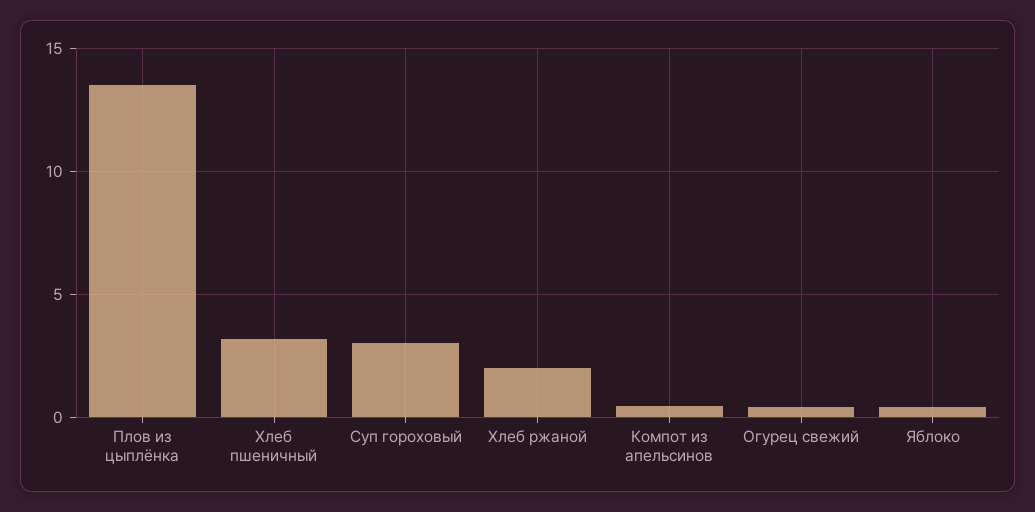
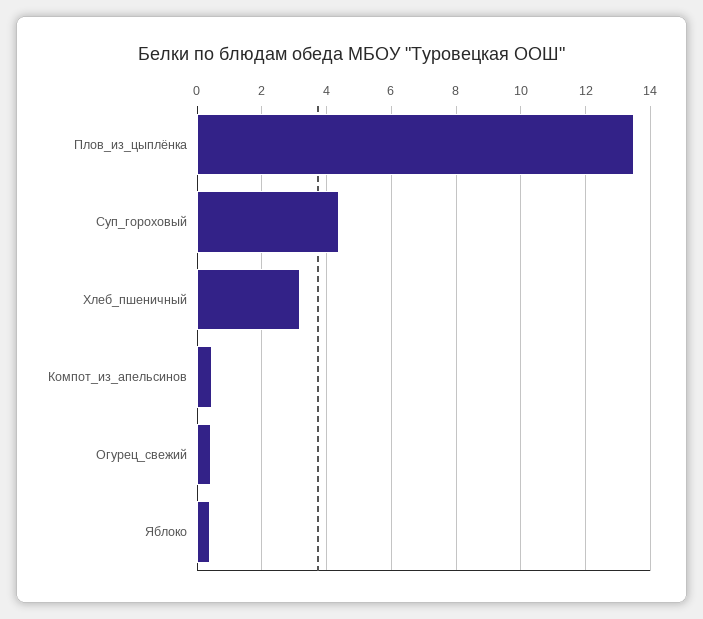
Суп гороховый: 3 -> 4.4
Хлеб ржаной: 2 -> none

